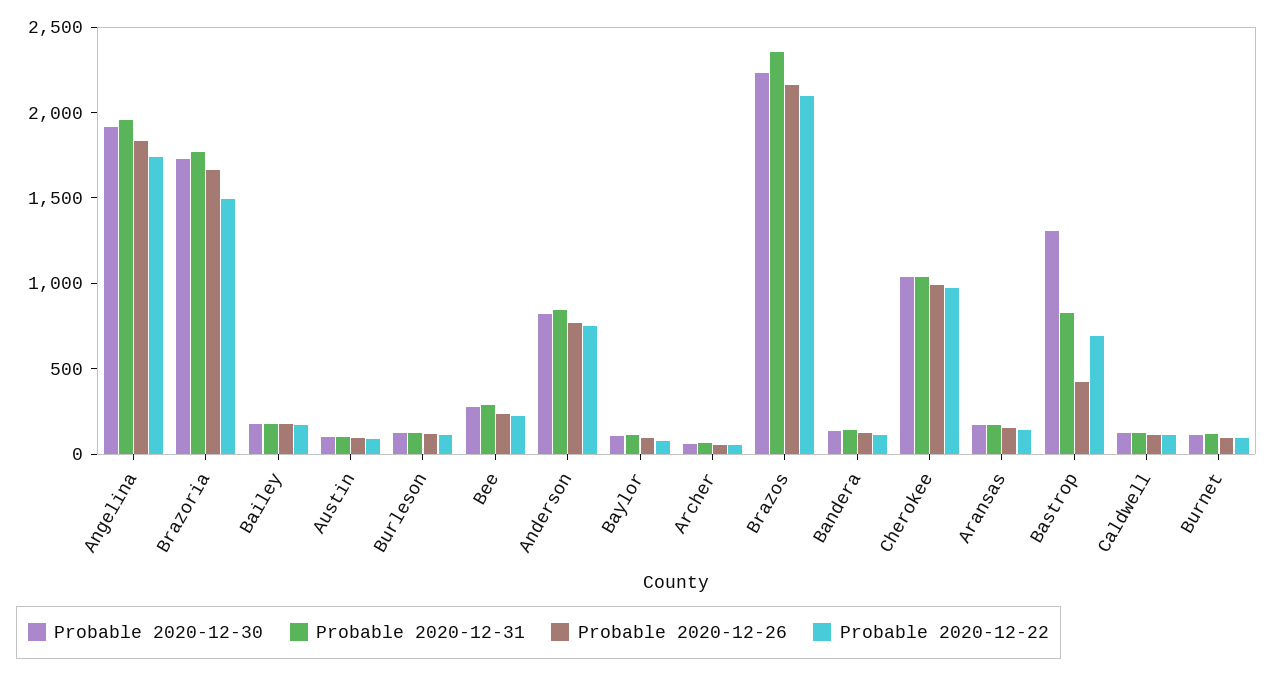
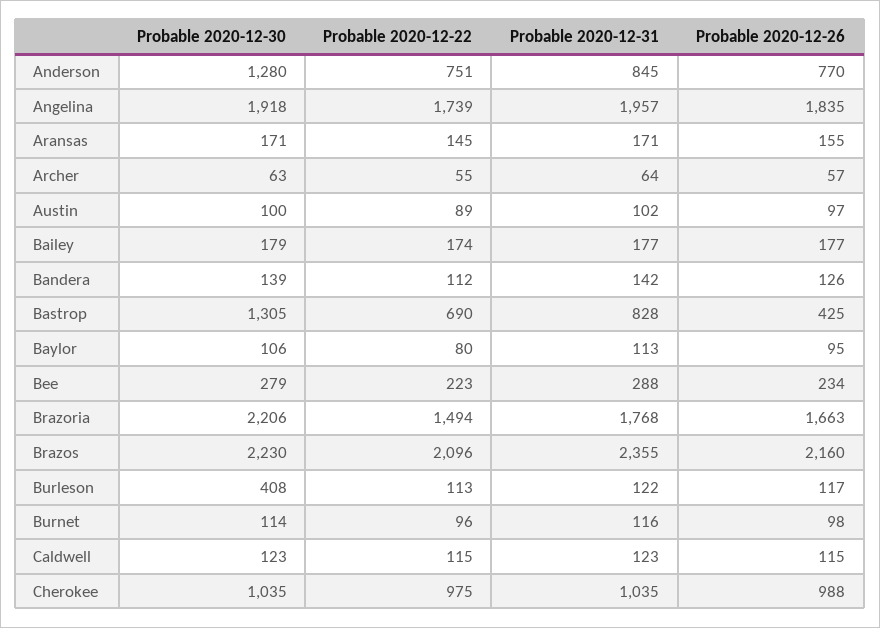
Probable 2020-12-30, Brazoria: 1700 -> 2206
Probable 2020-12-30, Burleson: 100 -> 408
Probable 2020-12-30, Anderson: 800 -> 1280

